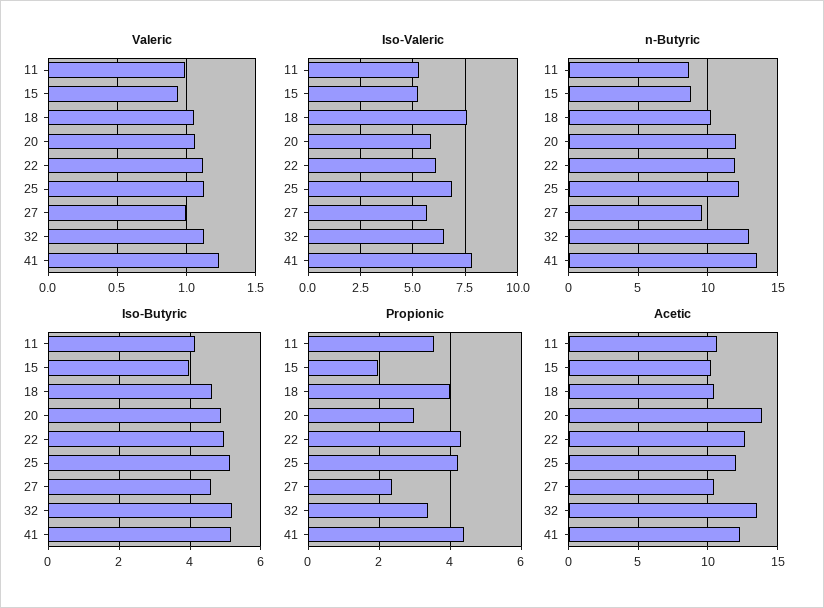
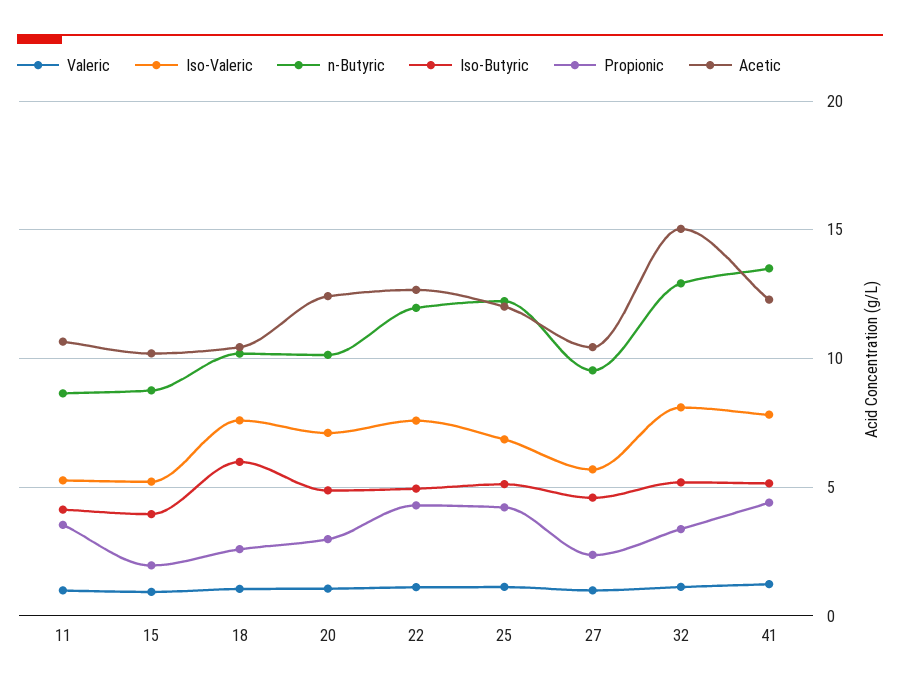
Iso-Valeric, 20: 6 -> 7
Iso-Valeric, 22: 6 -> 7.5
Iso-Valeric, 32: 6.5 -> 8
n-Butyric, 20: 12 -> 10
Iso-Butyric, 18: 4.6 -> 6
Propionic, 18: 4 -> 2.5
Acetic, 20: 14 -> 12.5
Acetic, 32: 13.5 -> 15

